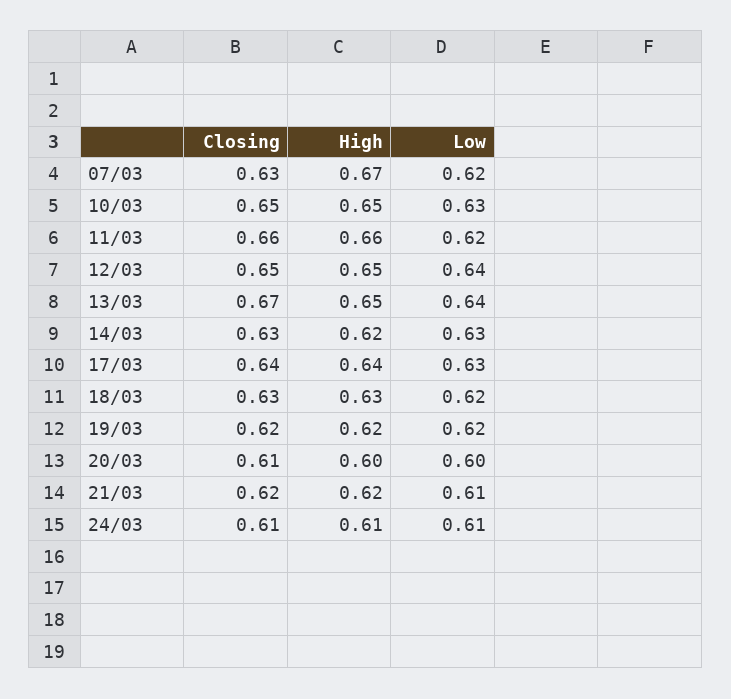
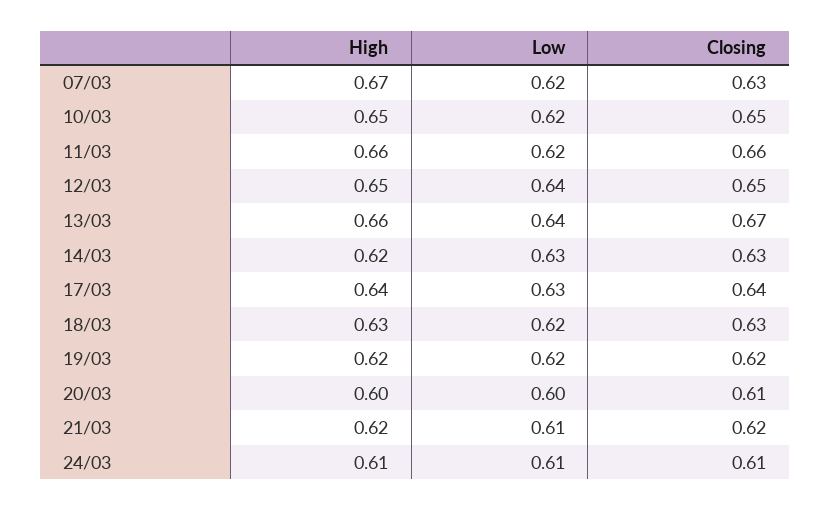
Low, 10/03: 0.63 -> 0.62
High, 13/03: 0.65 -> 0.66

